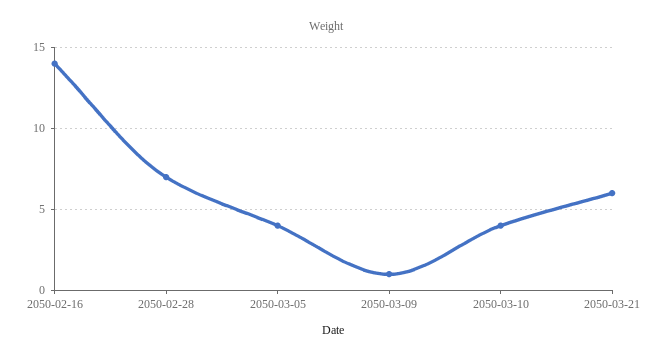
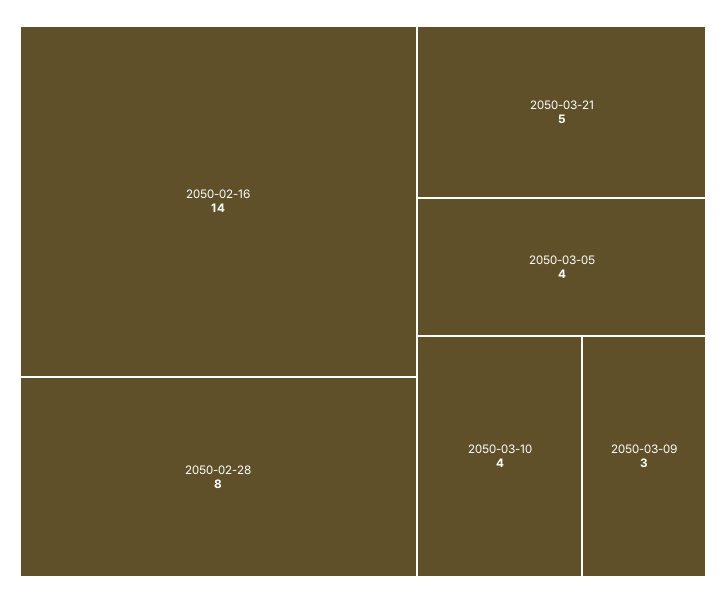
2050-02-28: 7 -> 8
2050-03-09: 1 -> 3
2050-03-21: 6 -> 5

